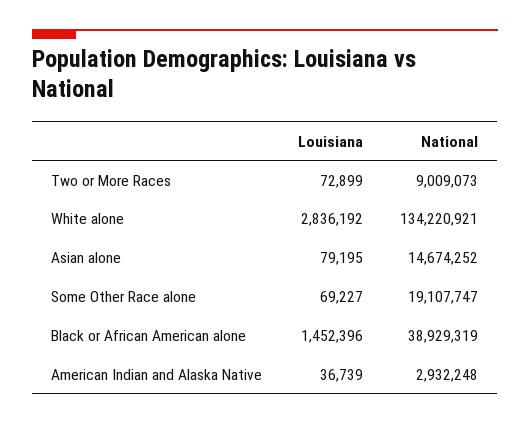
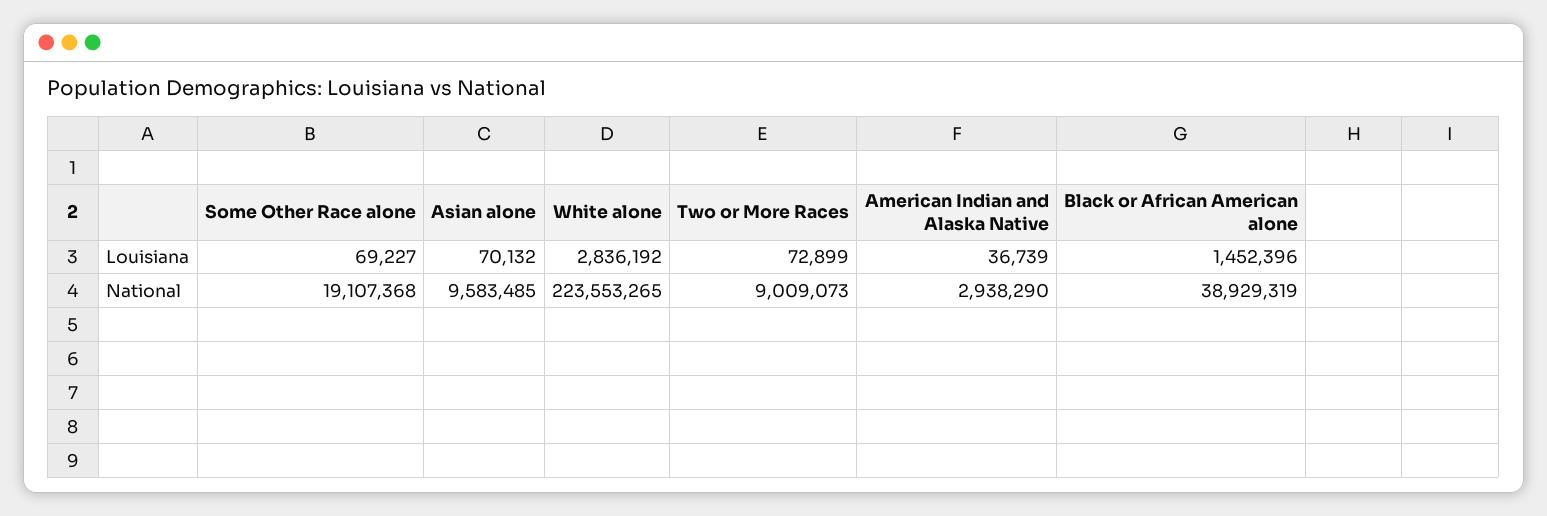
National, White alone: 134220921 -> 223553265
Louisiana, Asian alone: 79195 -> 70132
National, Asian alone: 14674252 -> 9583485
National, Some Other Race alone: 19107747 -> 19107368
National, American Indian and Alaska Native: 2932248 -> 2938290

